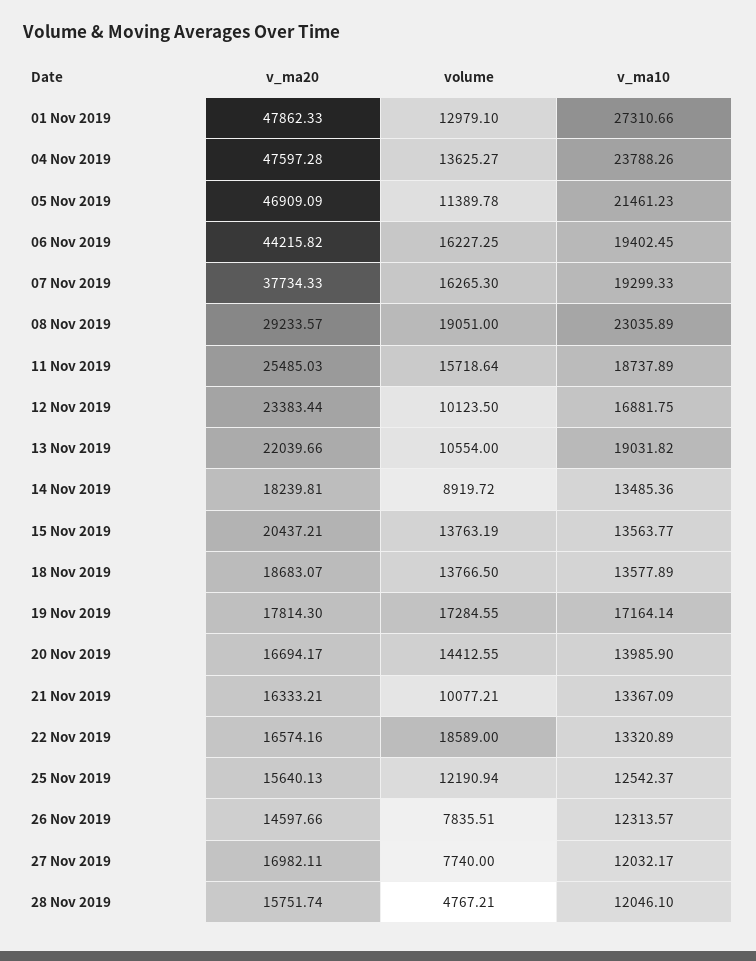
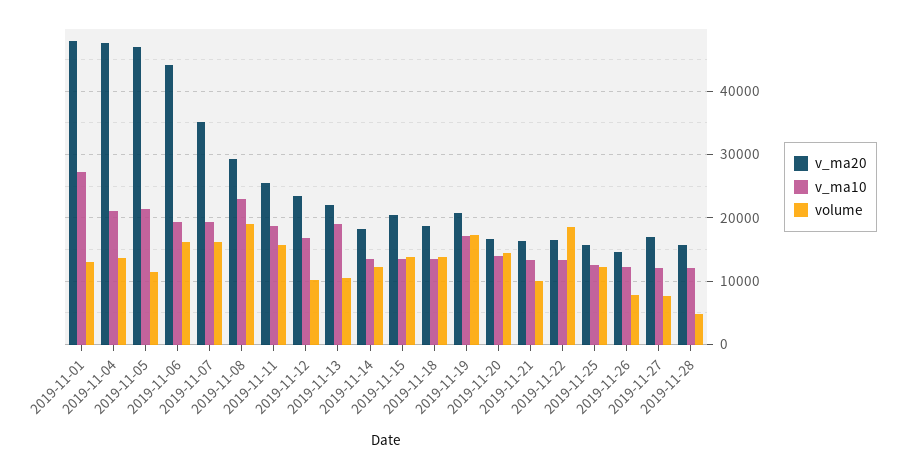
v_ma10, 04 Nov 2019: 23788.26 -> 21000
v_ma20, 07 Nov 2019: 37734.33 -> 35000
volume, 14 Nov 2019: 8919.72 -> 12000
v_ma20, 19 Nov 2019: 17814.3 -> 21000

